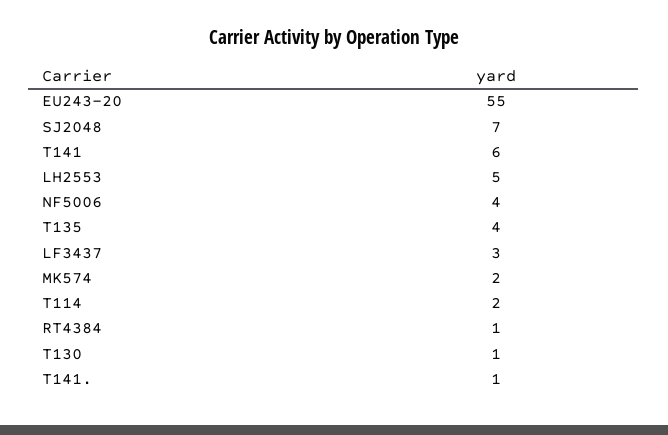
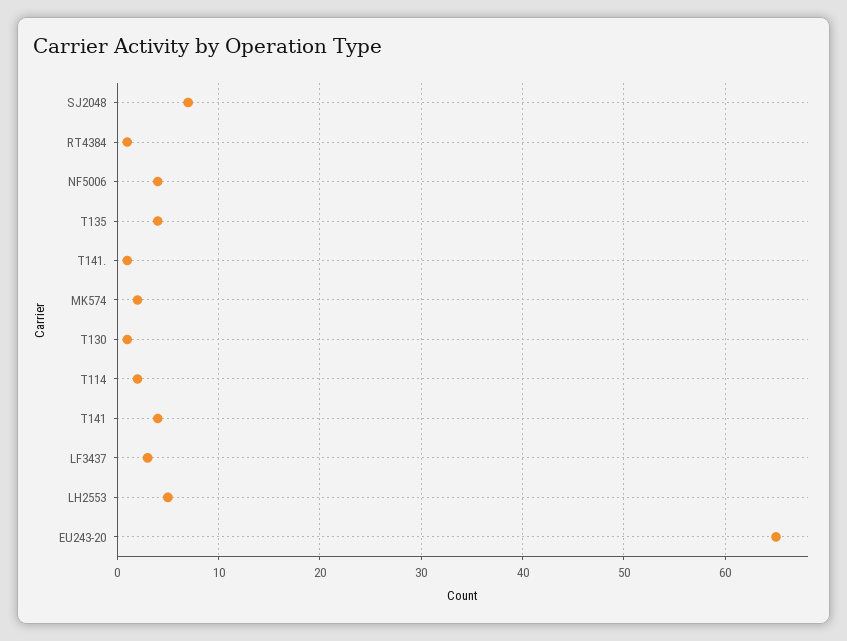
EU243-20: 55 -> 65
T141: 6 -> 4

